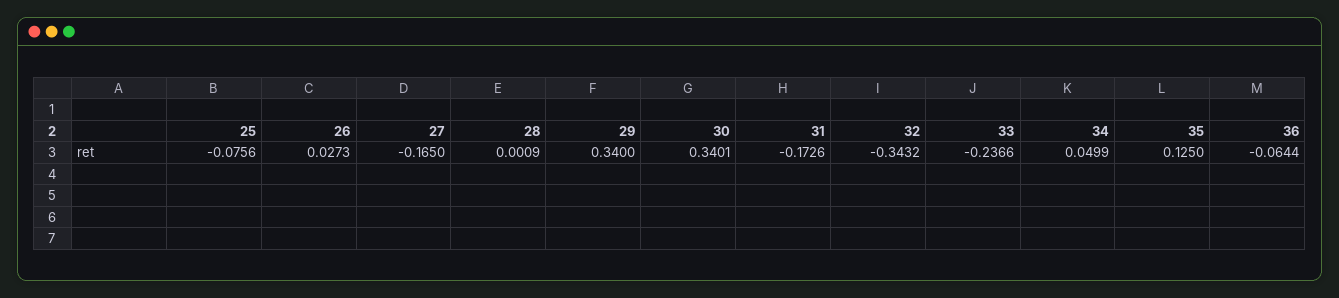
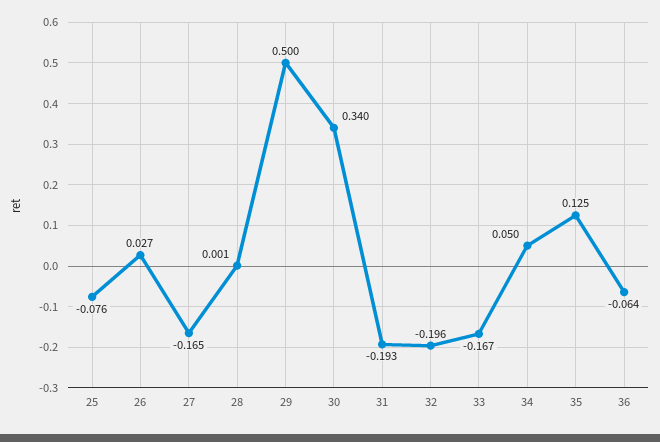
29: 0.34 -> 0.5
31: -0.1726 -> -0.193
32: -0.3432 -> -0.196
33: -0.2366 -> -0.167

